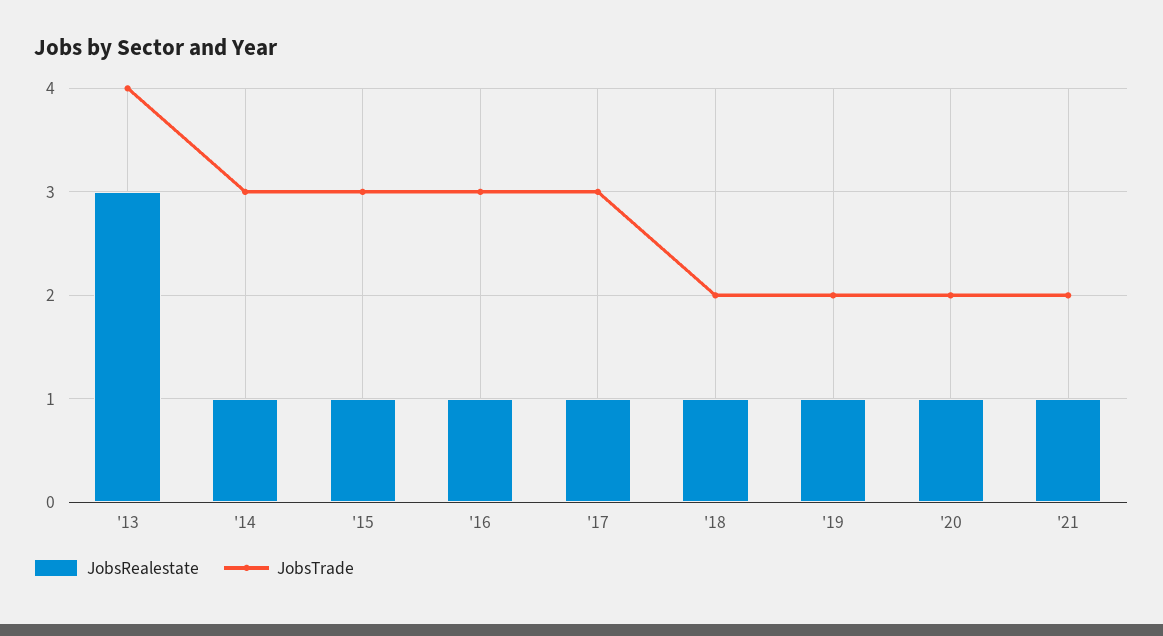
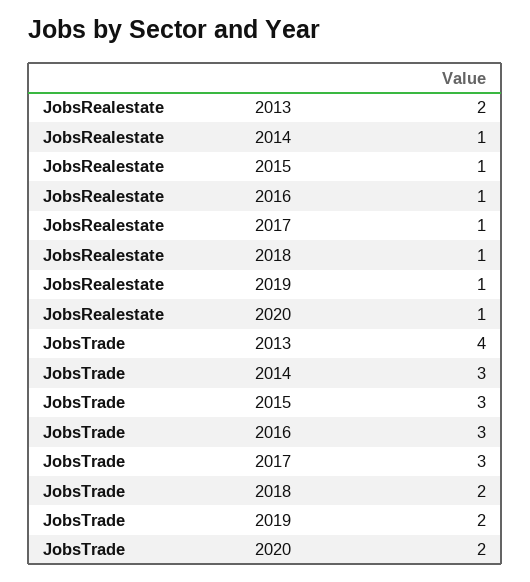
JobsRealestate, '13: 3 -> 2
JobsRealestate, '21: 1 -> none
JobsTrade, '21: 2 -> none

